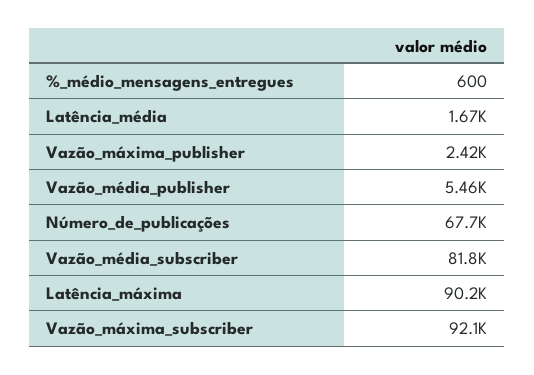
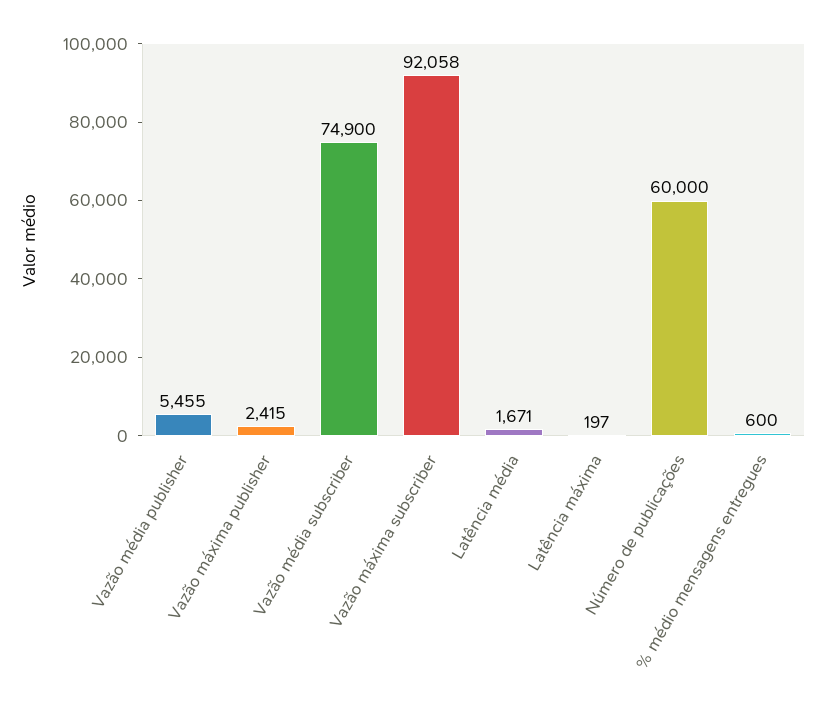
Número_de_publicações: 67700 -> 60000
Vazão_média_subscriber: 81800 -> 74900
Latência_máxima: 90200 -> 197

